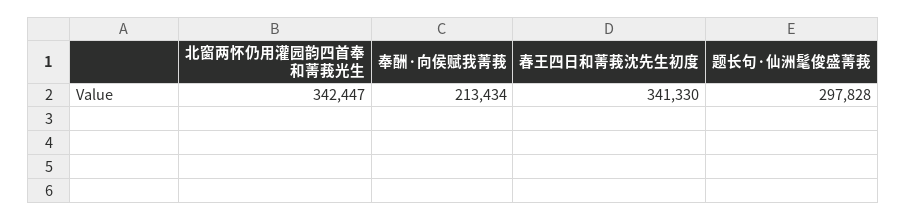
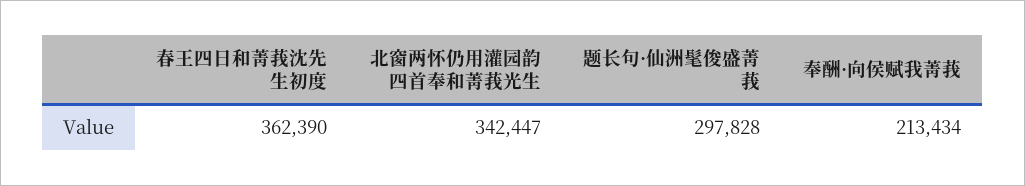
春王四日和菁莪沈先生初度: 341330 -> 362390

